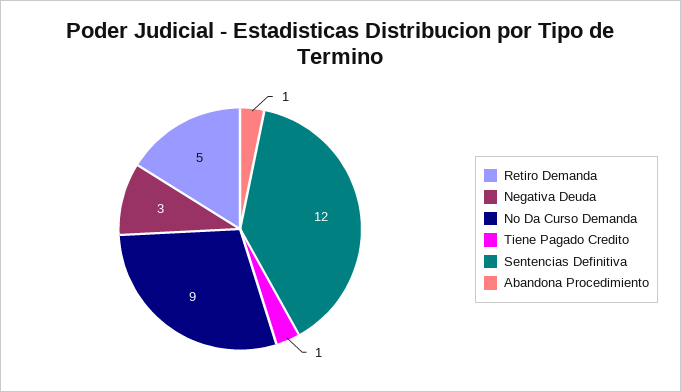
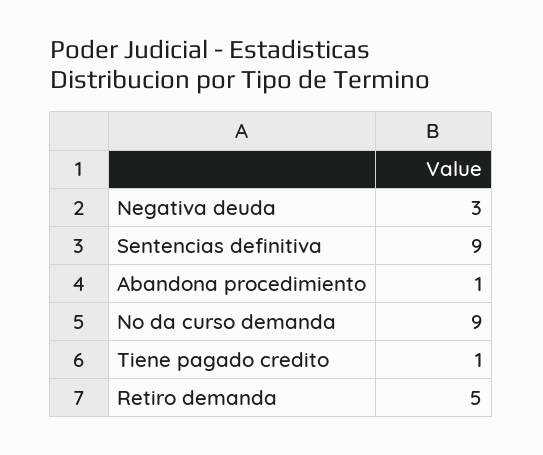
Sentencias Definitiva: 12 -> 9

